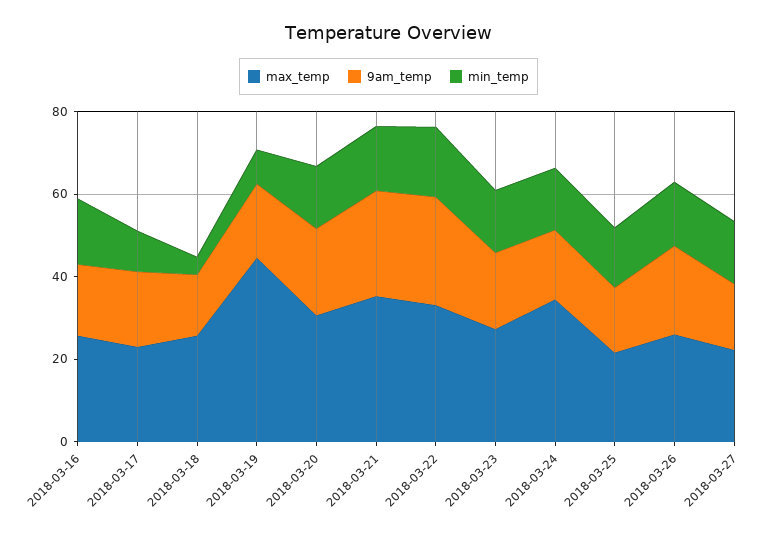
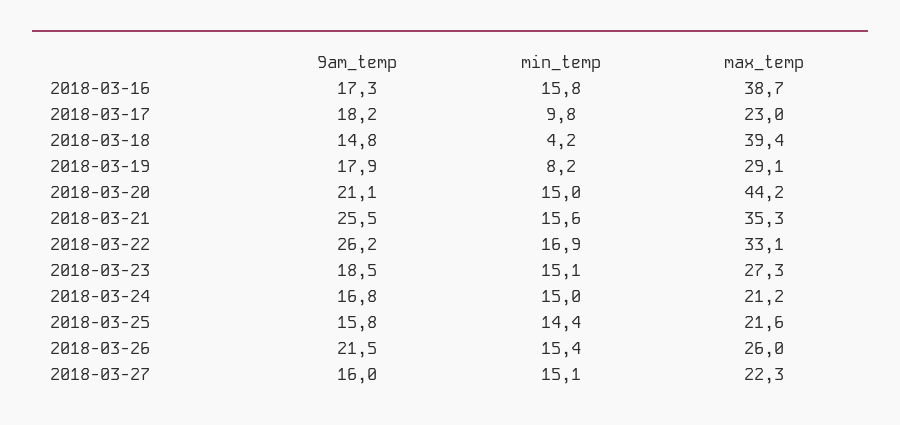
max_temp, 2018-03-16: 25 -> 38.7
max_temp, 2018-03-18: 25 -> 39.4
max_temp, 2018-03-19: 45 -> 29.1
max_temp, 2018-03-20: 30 -> 44.2
max_temp, 2018-03-24: 35 -> 21.2

